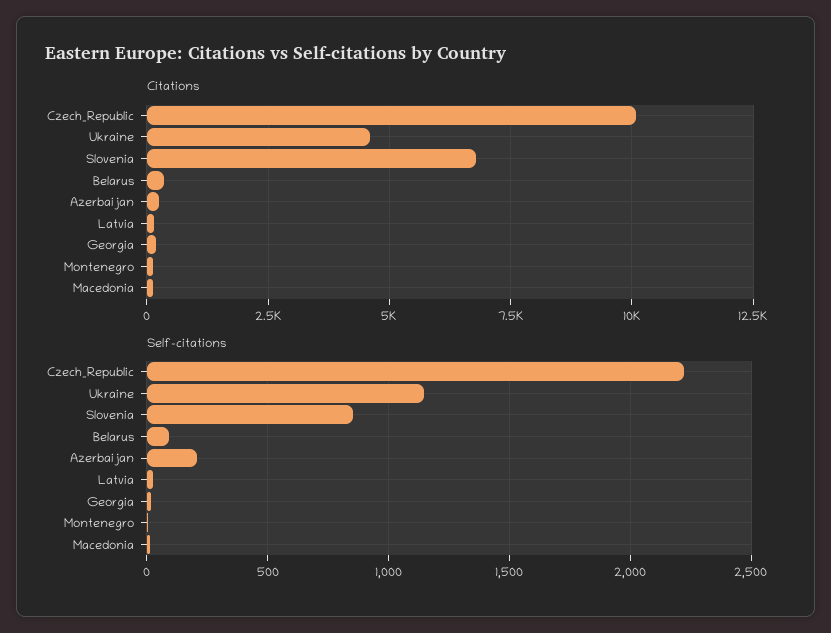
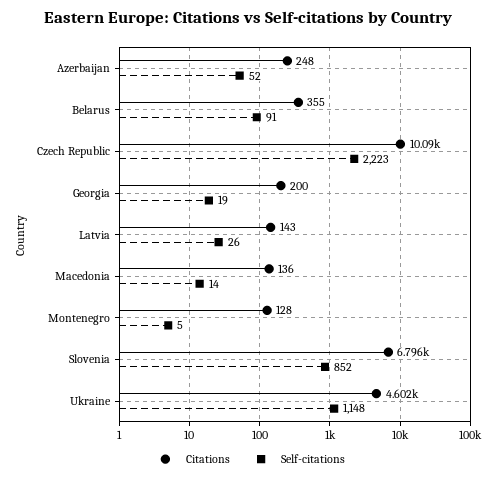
Self-citations, Azerbaijan: 200 -> 52

